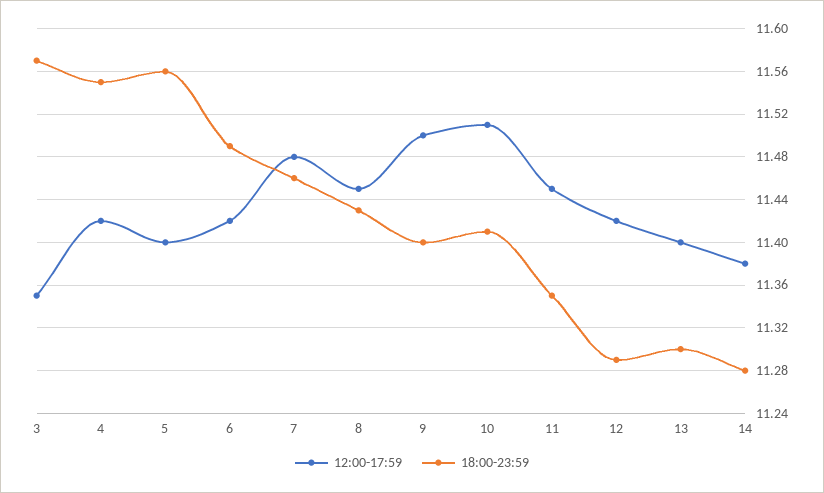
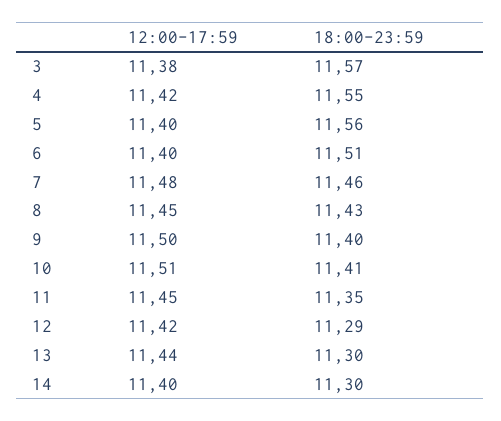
12:00-17:59, 3: 11.35 -> 11.38
12:00-17:59, 6: 11.42 -> 11.4
18:00-23:59, 6: 11.49 -> 11.51
12:00-17:59, 13: 11.4 -> 11.44
12:00-17:59, 14: 11.38 -> 11.4
18:00-23:59, 14: 11.28 -> 11.3

